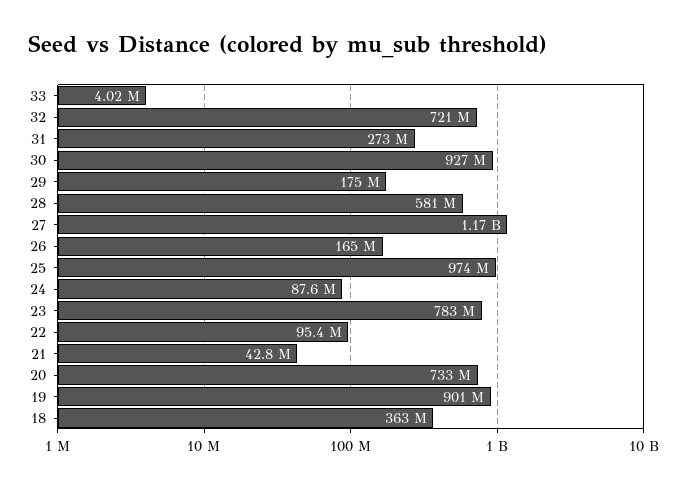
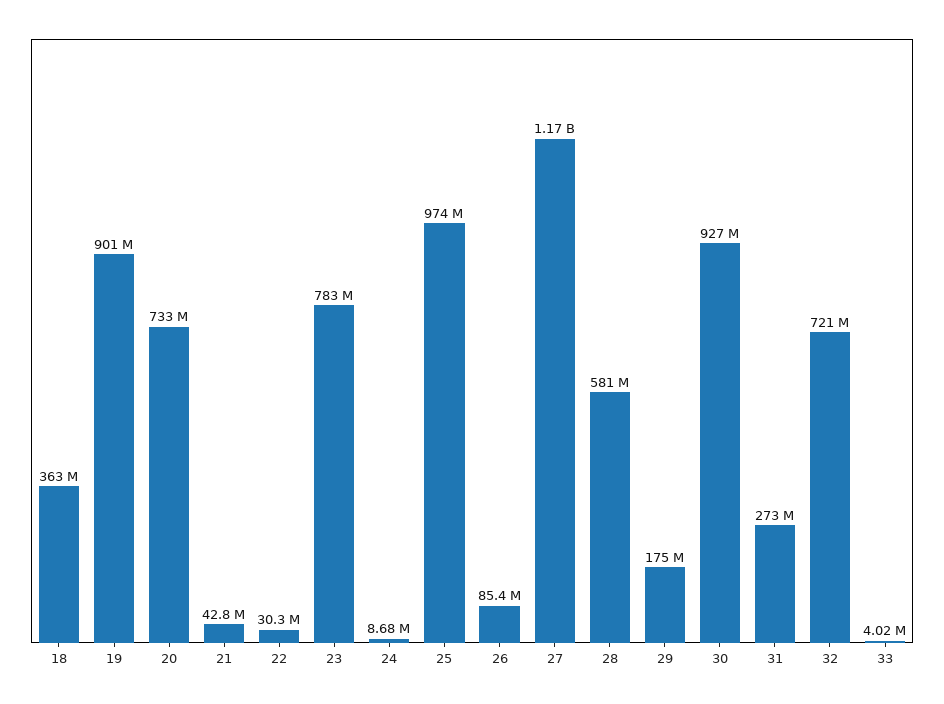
26: 165000000 -> 85400000
24: 87600000 -> 8680000
22: 95400000 -> 30300000

